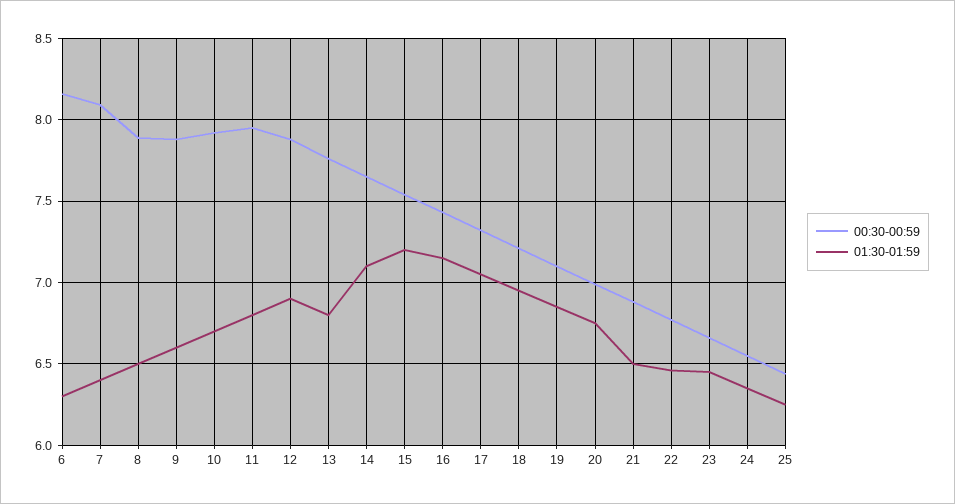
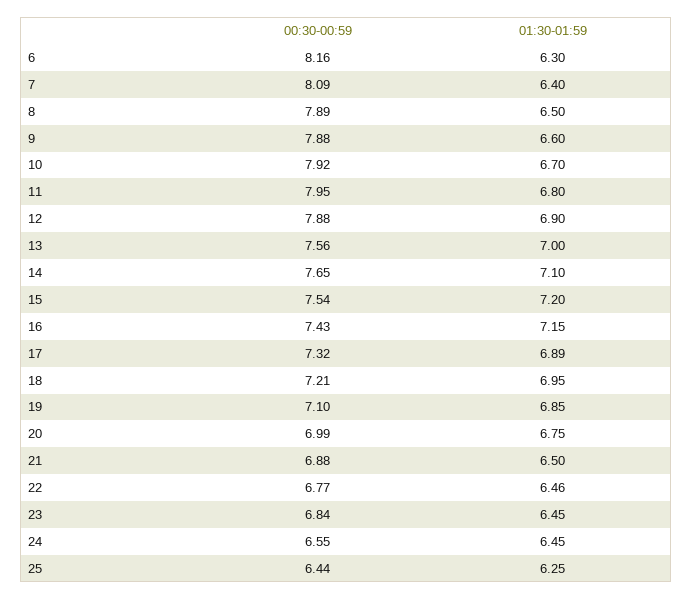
00:30-00:59, 13: 7.75 -> 7.56
01:30-01:59, 13: 6.8 -> 7
01:30-01:59, 17: 7.05 -> 6.89
00:30-00:59, 23: 6.65 -> 6.84
01:30-01:59, 24: 6.35 -> 6.45

